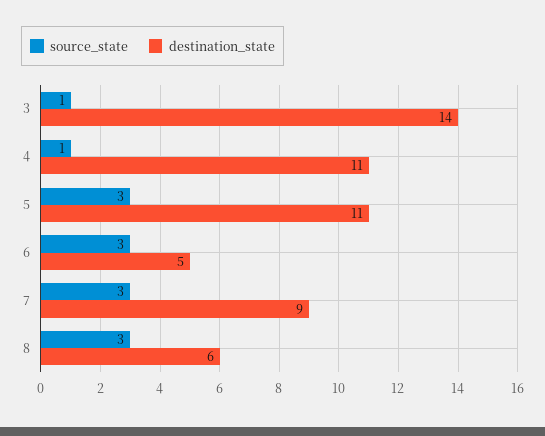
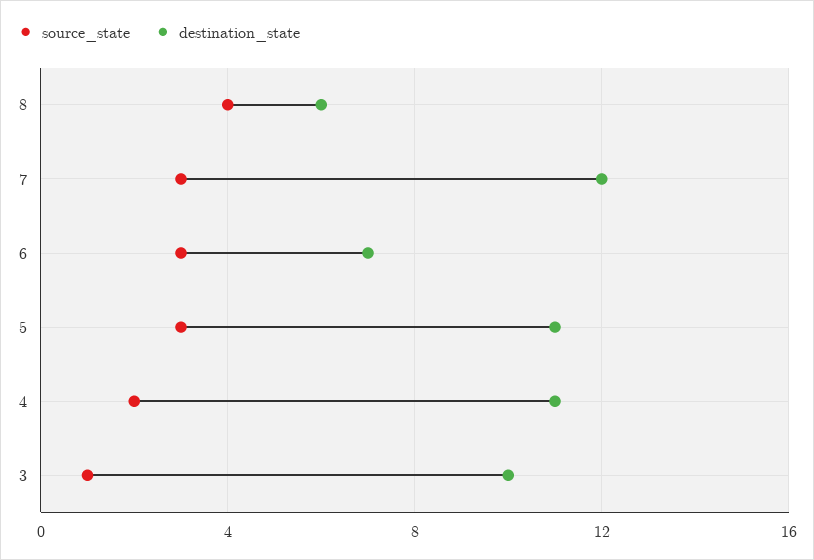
destination_state, 3: 14 -> 10
source_state, 4: 1 -> 2
destination_state, 6: 5 -> 7
destination_state, 7: 9 -> 12
source_state, 8: 3 -> 4

